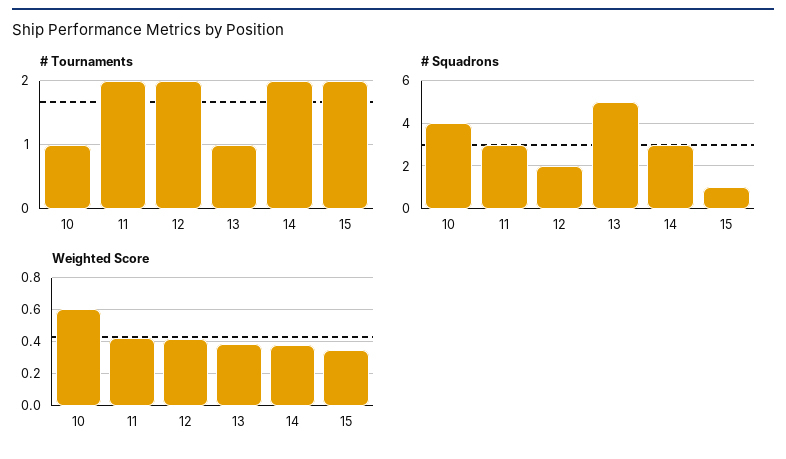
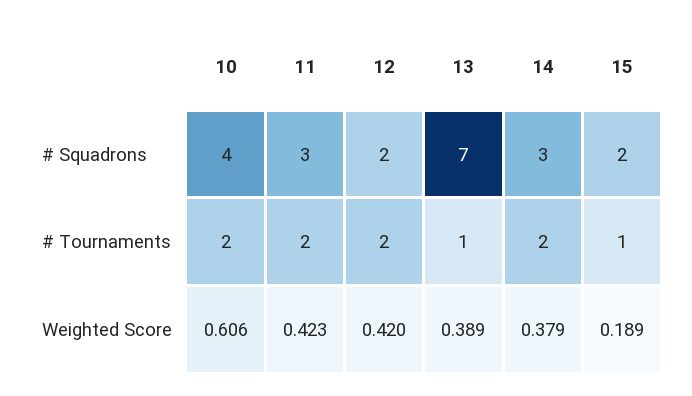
# Tournaments, 10: 1 -> 2
# Tournaments, 15: 2 -> 1
# Squadrons, 13: 5 -> 7
# Squadrons, 15: 1 -> 2
Weighted Score, 15: 0.35 -> 0.189

